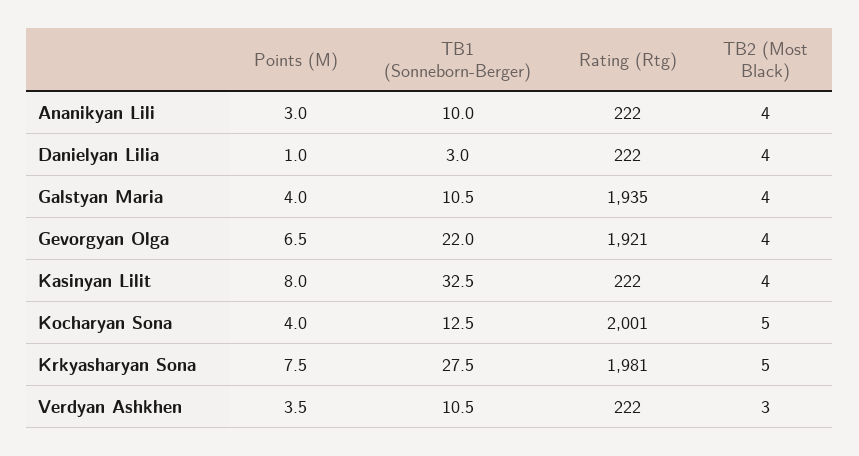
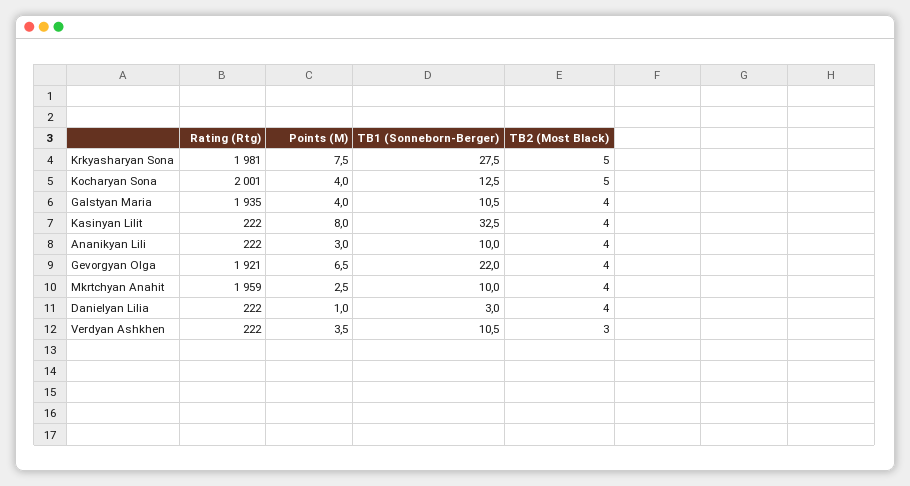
Rating (Rtg), Mkrtchyan Anahit: none -> 1959
Points (M), Mkrtchyan Anahit: none -> 2.5
TB1 (Sonneborn-Berger), Mkrtchyan Anahit: none -> 10
TB2 (Most Black), Mkrtchyan Anahit: none -> 4

